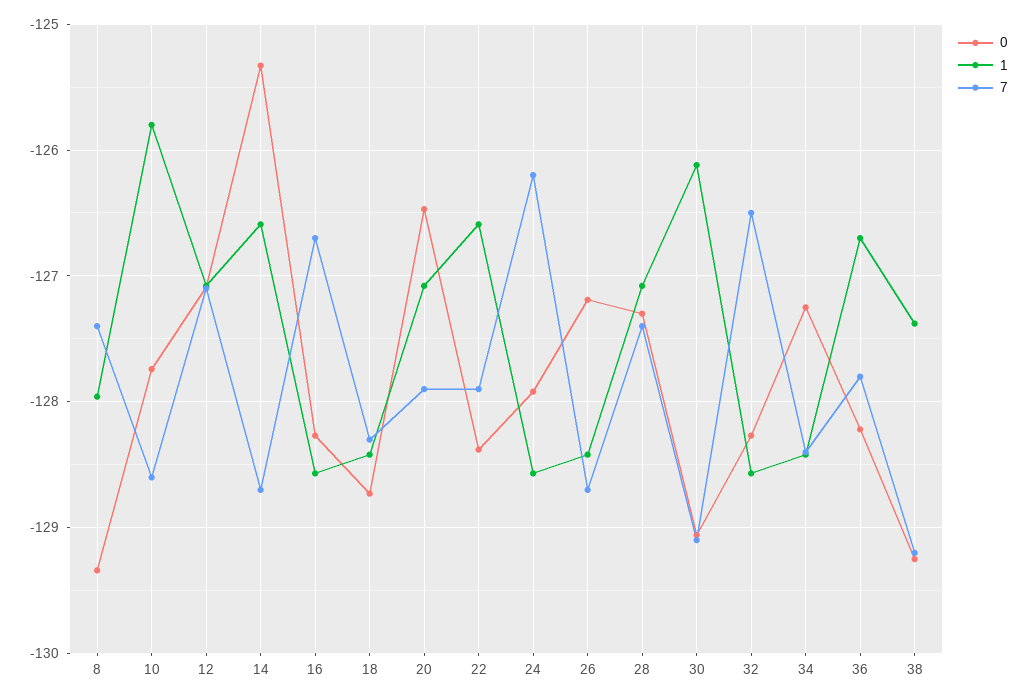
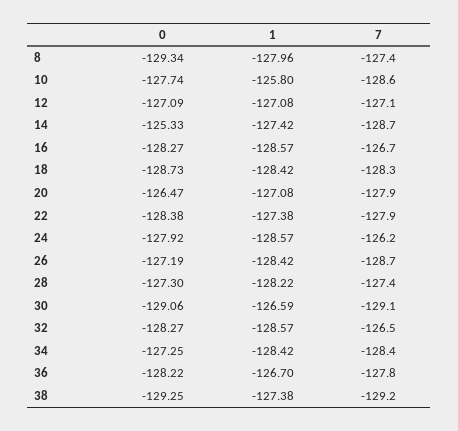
1, 14: -126.6 -> -127.42
1, 22: -126.6 -> -127.38
1, 28: -127.1 -> -128.22
1, 30: -126.1 -> -126.59

